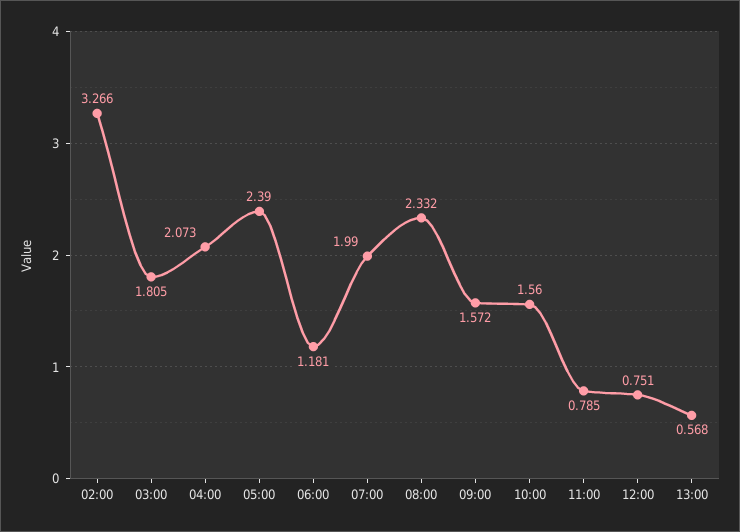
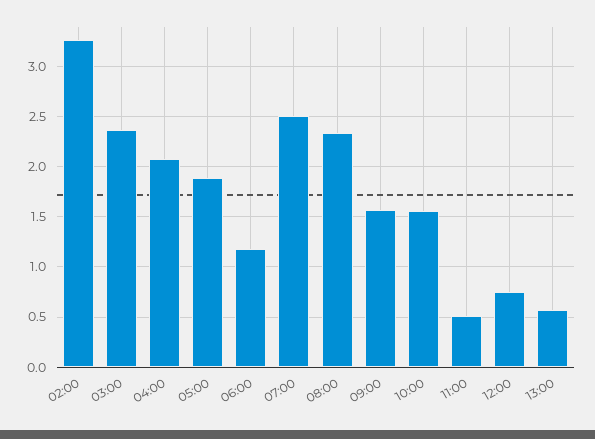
03:00: 1.805 -> 2.4
05:00: 2.39 -> 1.9
07:00: 1.99 -> 2.5
11:00: 0.785 -> 0.5

